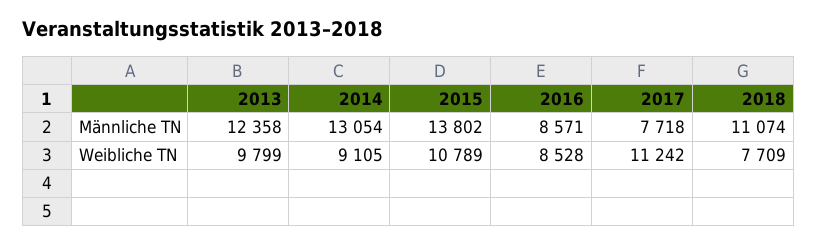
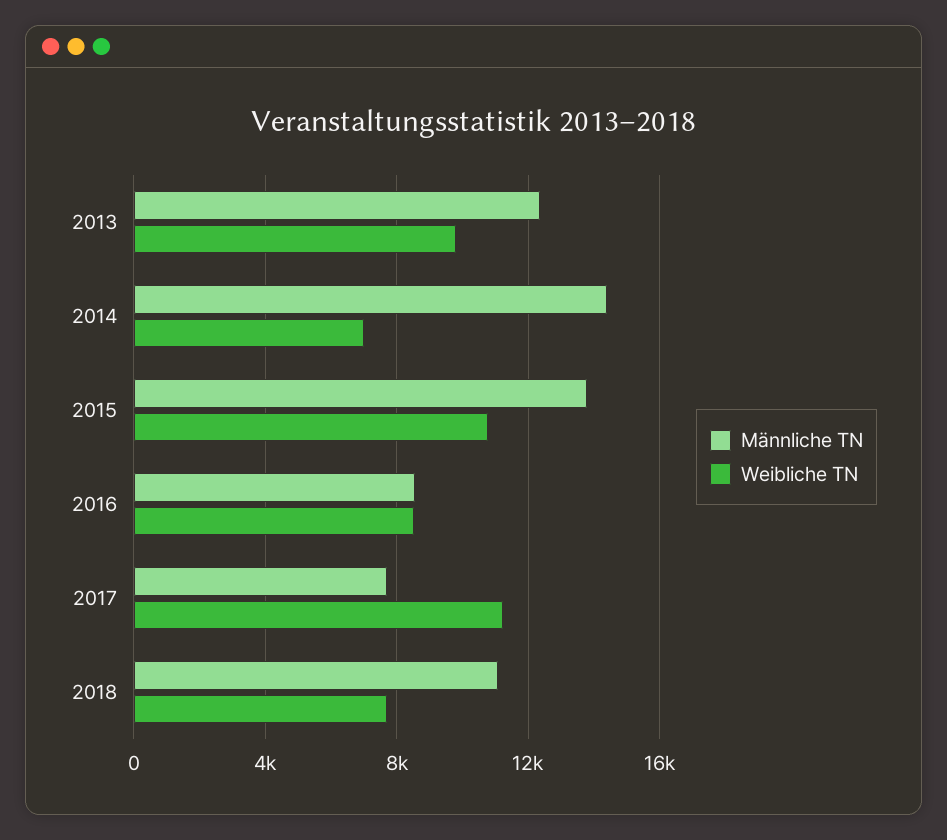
Männliche TN, 2014: 13054 -> 14500
Weibliche TN, 2014: 9105 -> 7000

